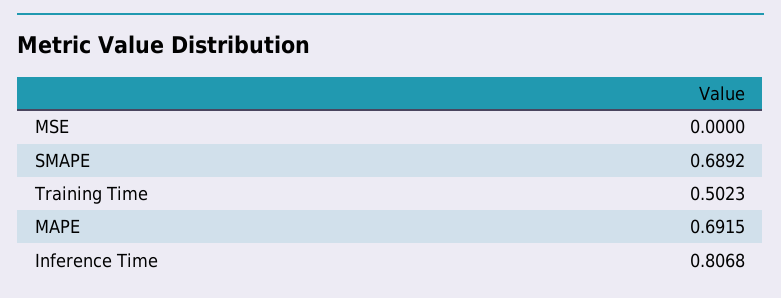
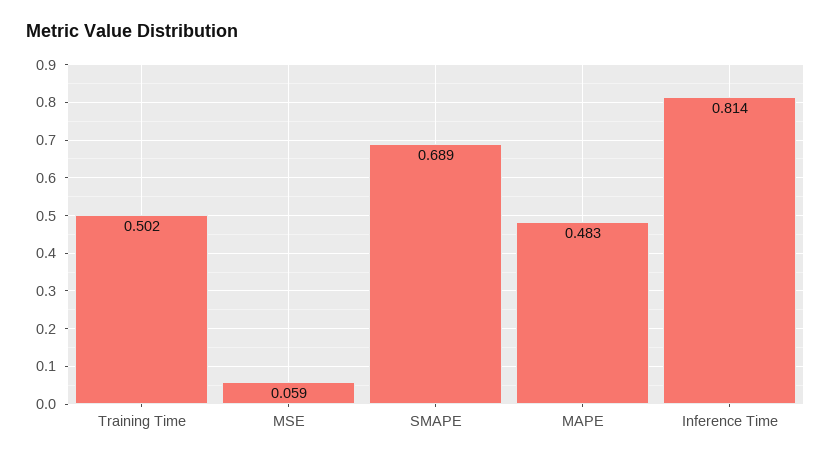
MSE: 0 -> 0.059
MAPE: 0.6915 -> 0.483
Inference Time: 0.8068 -> 0.814

